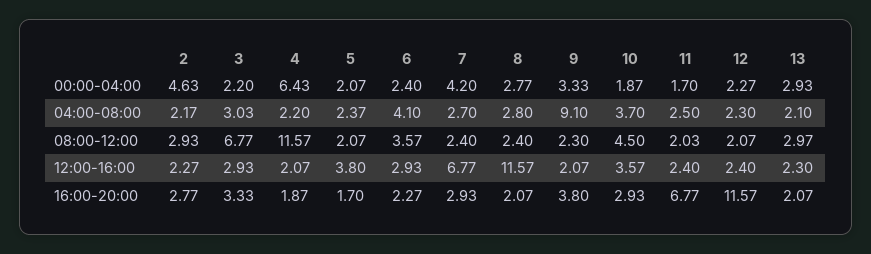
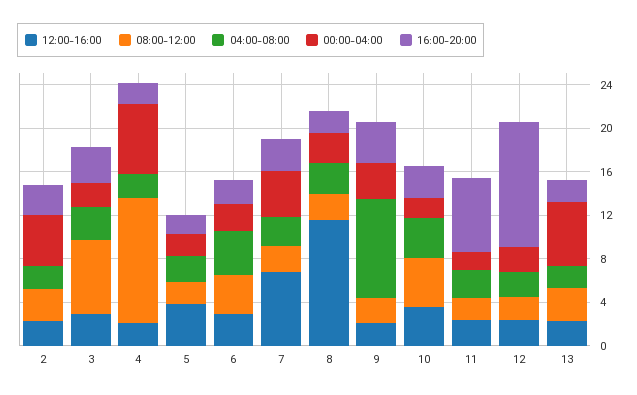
00:00-04:00, 13: 2.93 -> 6

